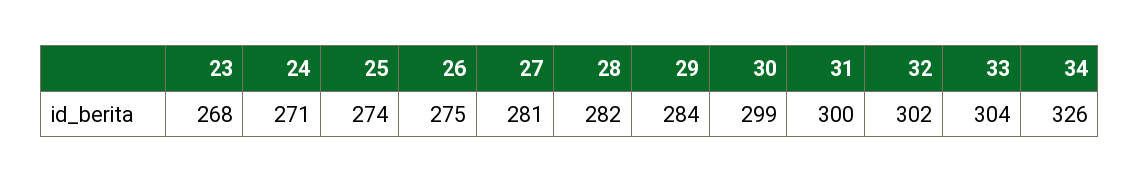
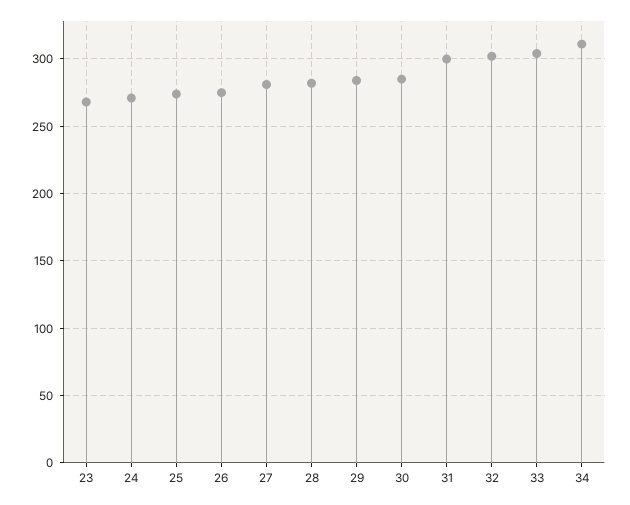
30: 299 -> 285
34: 326 -> 310

